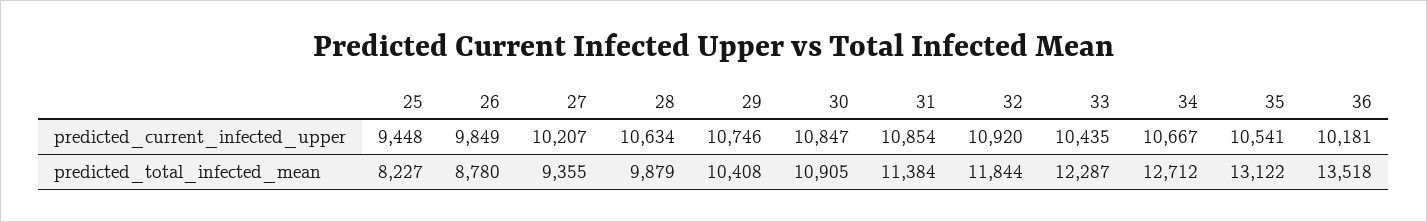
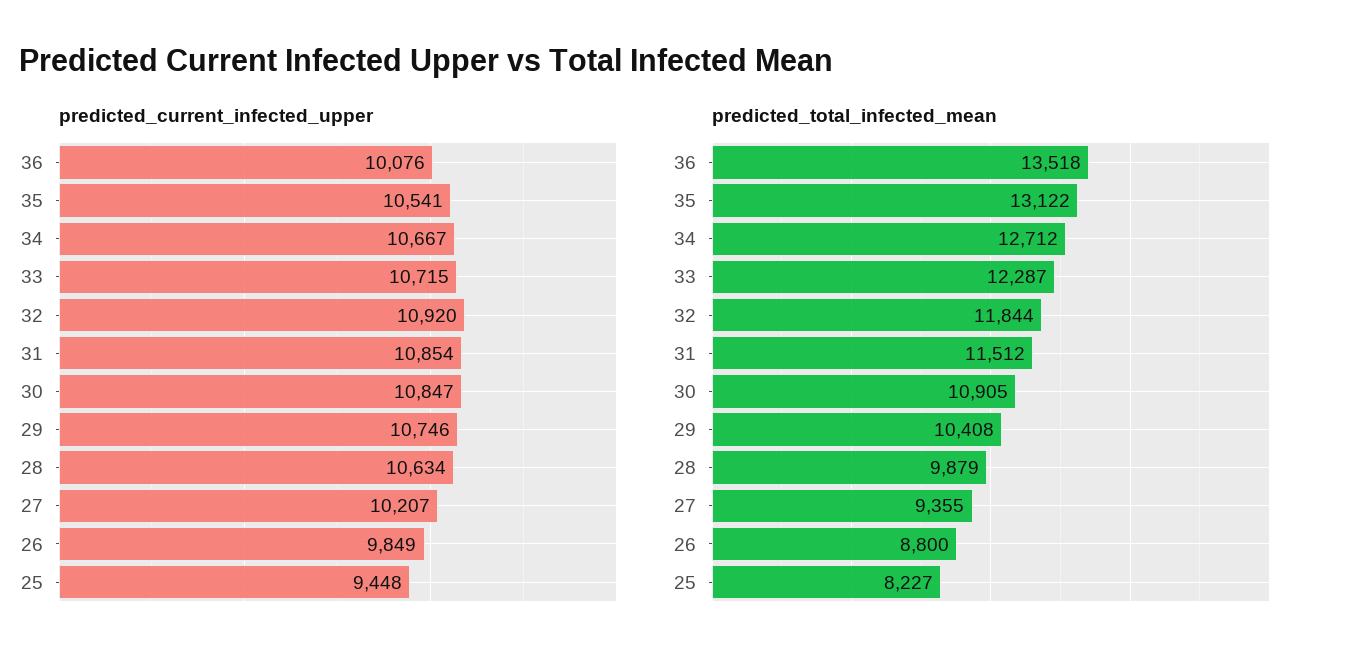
predicted_current_infected_upper, 33: 10435 -> 10715
predicted_current_infected_upper, 36: 10181 -> 10076
predicted_total_infected_mean, 26: 8780 -> 8800
predicted_total_infected_mean, 31: 11384 -> 11512

